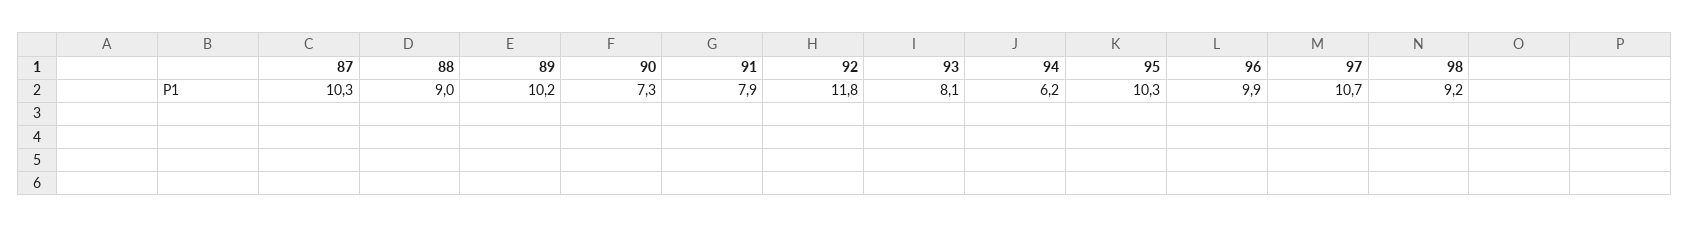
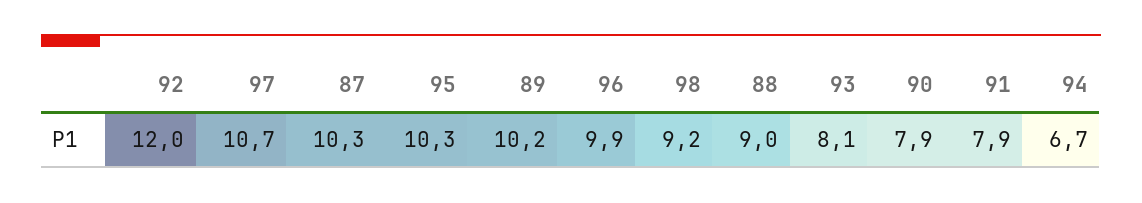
90: 7.3 -> 7.9
92: 11.8 -> 12
94: 6.2 -> 6.7

